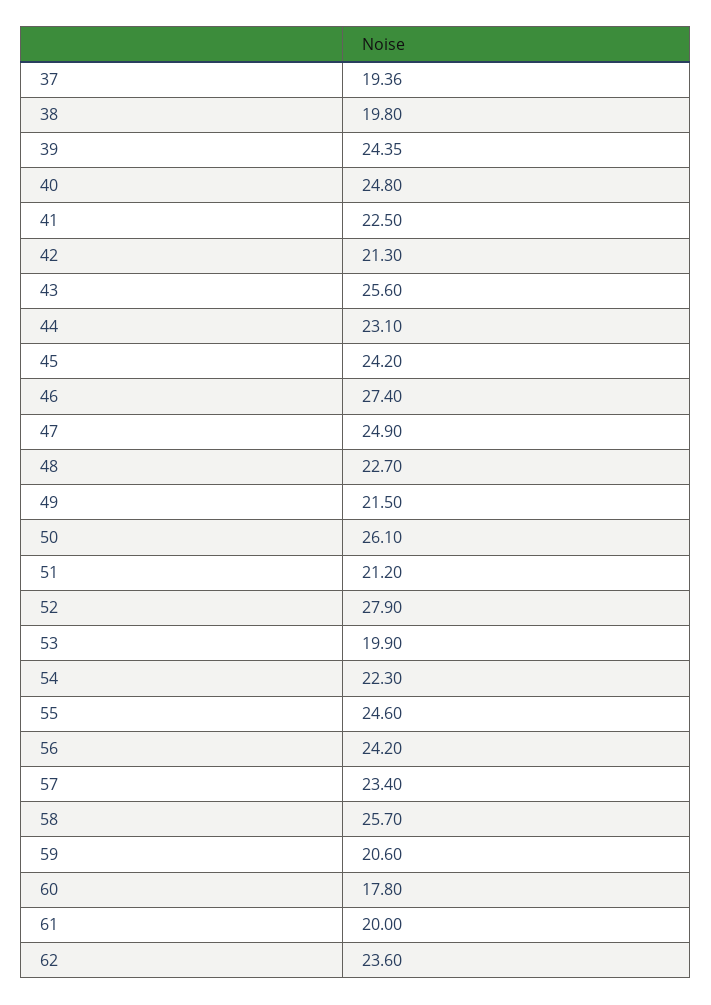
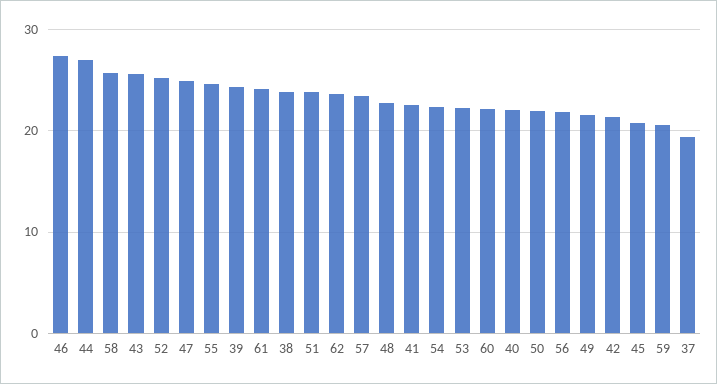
38: 19.8 -> 24
40: 24.8 -> 22
44: 23.1 -> 27
45: 24.2 -> 21
50: 26.1 -> 22
51: 21.2 -> 24
52: 27.9 -> 25
53: 19.9 -> 22
56: 24.2 -> 22
60: 17.8 -> 22
61: 20 -> 24

